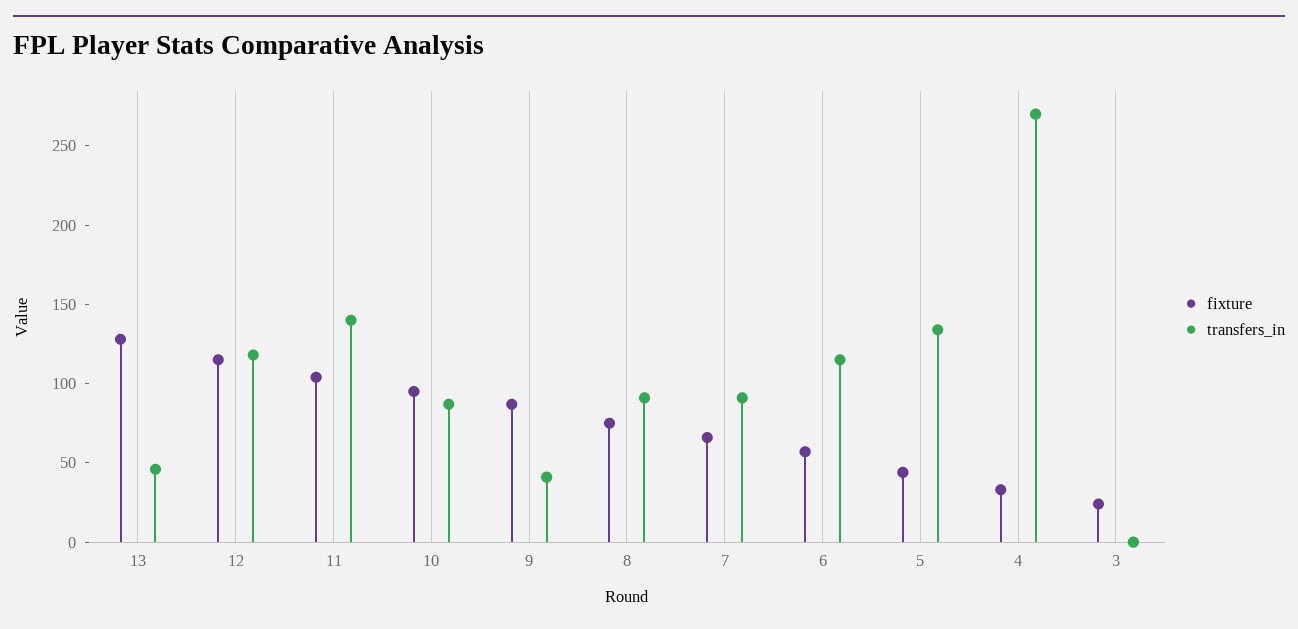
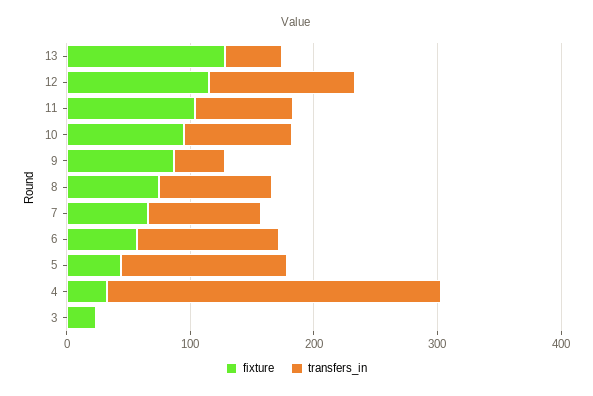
transfers_in, 11: 140 -> 80

